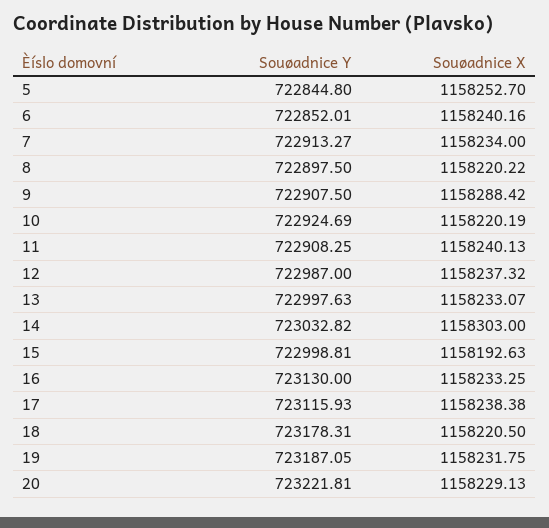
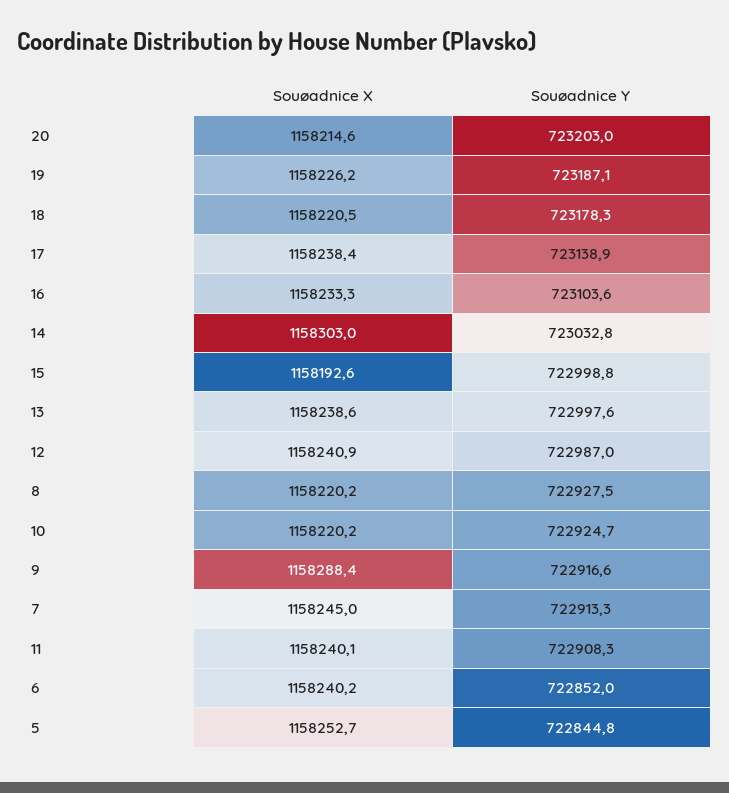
Souøadnice X, 7: 1158234 -> 1158245
Souøadnice Y, 8: 722897.5 -> 722927.5
Souøadnice Y, 9: 722907.5 -> 722916.6
Souøadnice X, 12: 1158237.32 -> 1158240.9
Souøadnice X, 13: 1158233.07 -> 1158238.6
Souøadnice Y, 16: 723130 -> 723103.6
Souøadnice Y, 17: 723115.93 -> 723138.9
Souøadnice X, 19: 1158231.75 -> 1158226.2
Souøadnice Y, 20: 723221.81 -> 723203
Souøadnice X, 20: 1158229.13 -> 1158214.6

